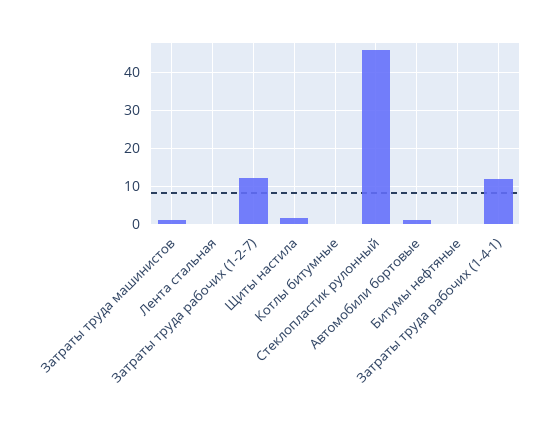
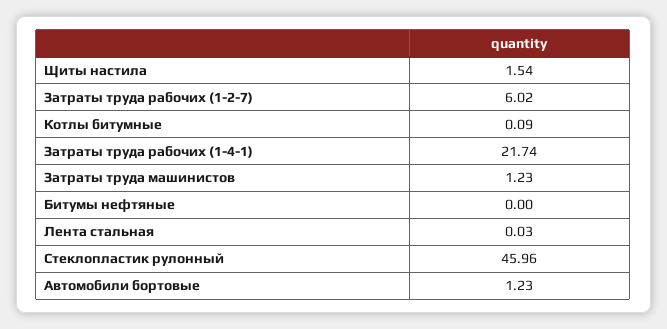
Затраты труда рабочих (1-2-7): 12 -> 6.02
Затраты труда рабочих (1-4-1): 12 -> 21.74

